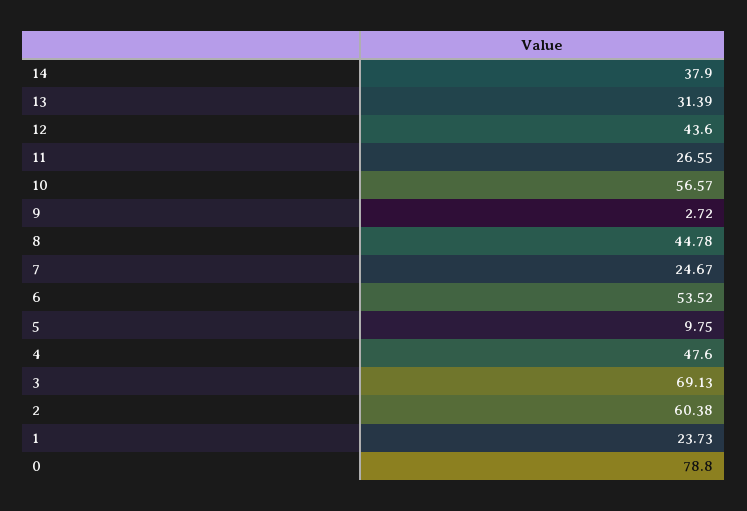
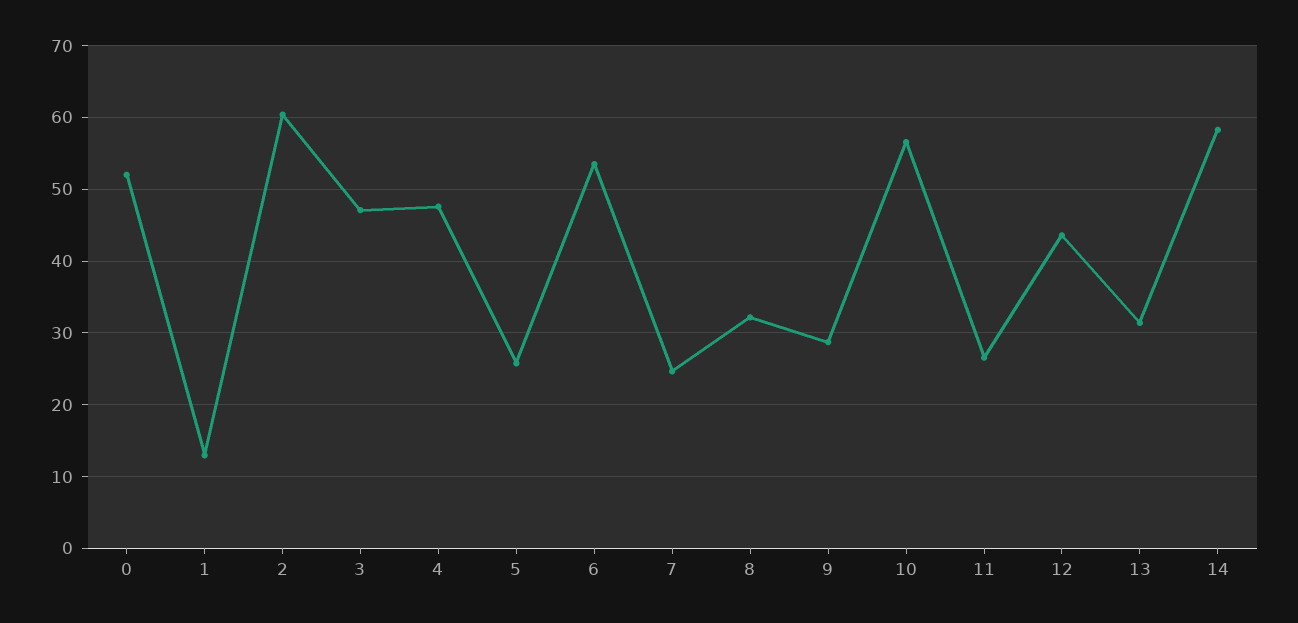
14: 37.9 -> 58
9: 2.72 -> 29
8: 44.78 -> 32
5: 9.75 -> 26
3: 69.13 -> 47
1: 23.73 -> 13
0: 78.8 -> 52

